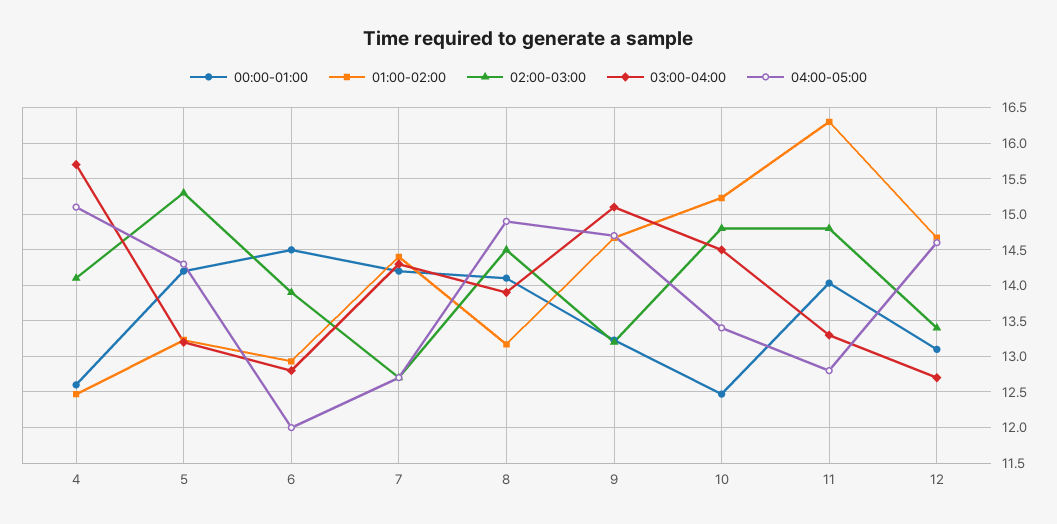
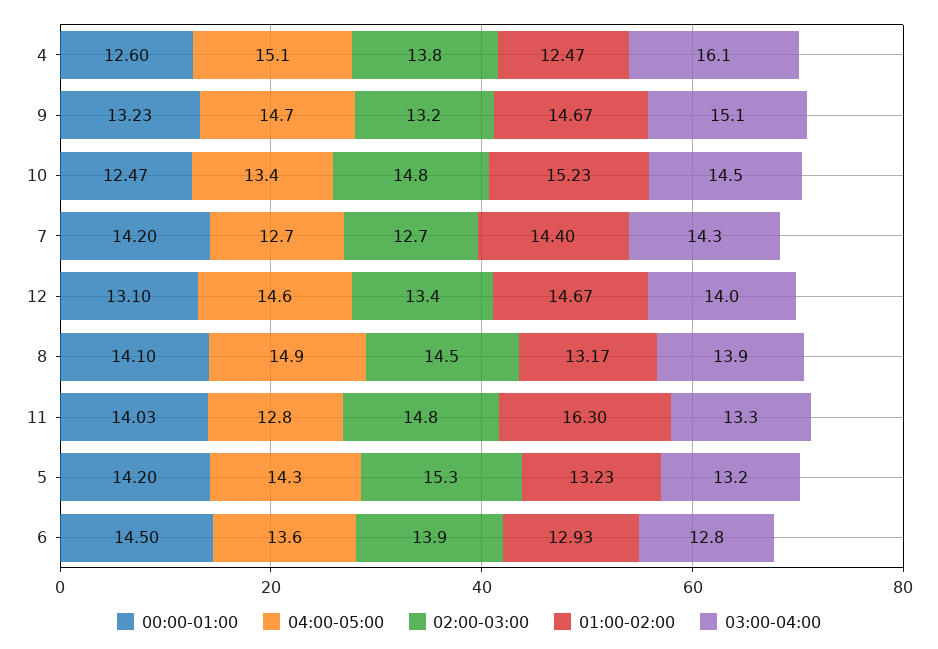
02:00-03:00, 4: 14.1 -> 13.8
03:00-04:00, 4: 15.7 -> 16.1
04:00-05:00, 6: 12 -> 13.6
03:00-04:00, 12: 12.7 -> 14

